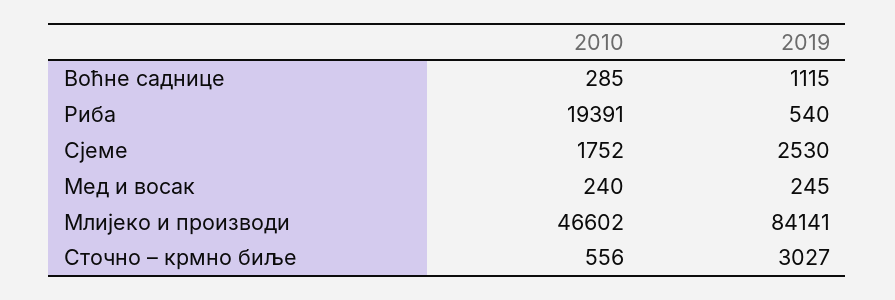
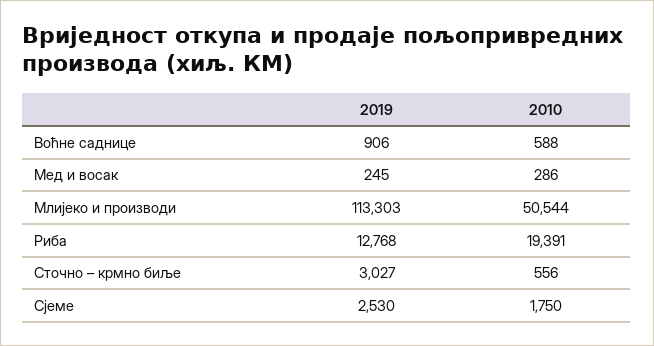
2010, Воћне саднице: 285 -> 588
2019, Воћне саднице: 1115 -> 906
2019, Риба: 540 -> 12768
2010, Сјеме: 1752 -> 1750
2010, Мед и восак: 240 -> 286
2010, Млијеко и производи: 46602 -> 50544
2019, Млијеко и производи: 84141 -> 113303

